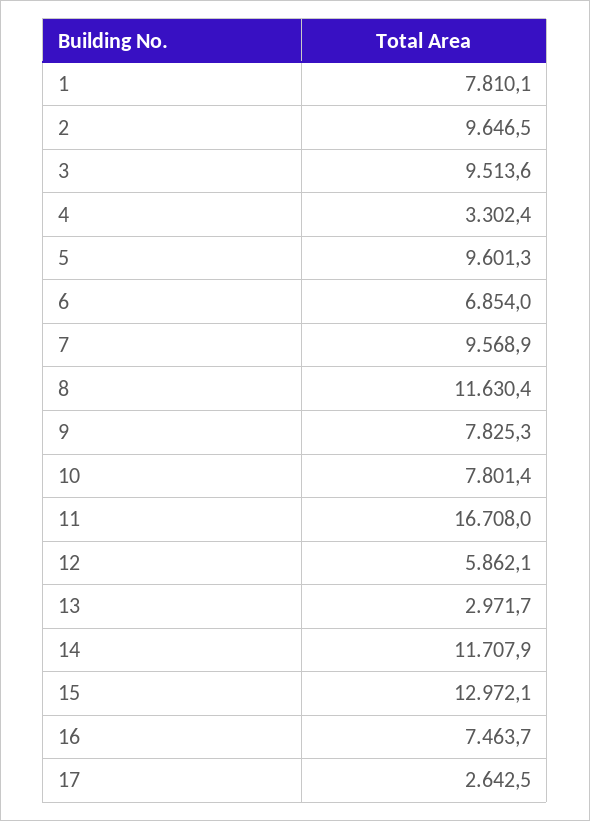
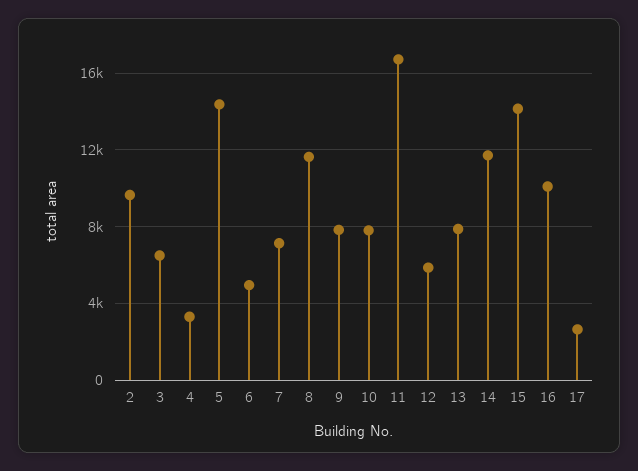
1: 7810.1 -> none
3: 9513.6 -> 6500
5: 9601.3 -> 14500
6: 6854 -> 5000
7: 9568.9 -> 7000
13: 2971.7 -> 8000
15: 12972.1 -> 14000
16: 7463.7 -> 10000

